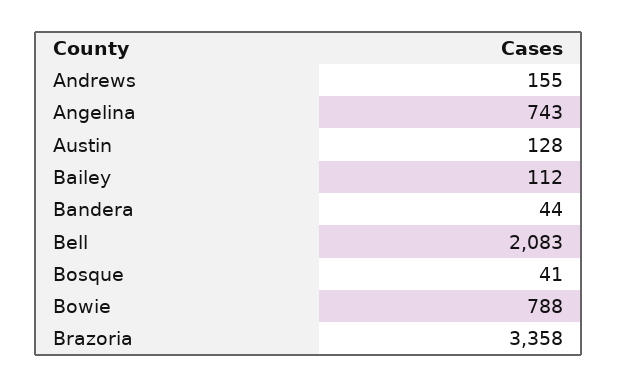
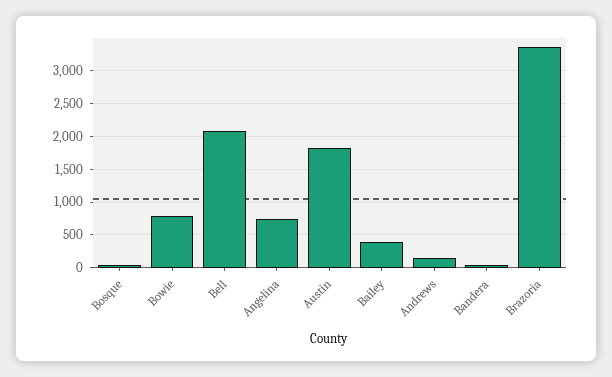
Austin: 128 -> 1800
Bailey: 112 -> 400

